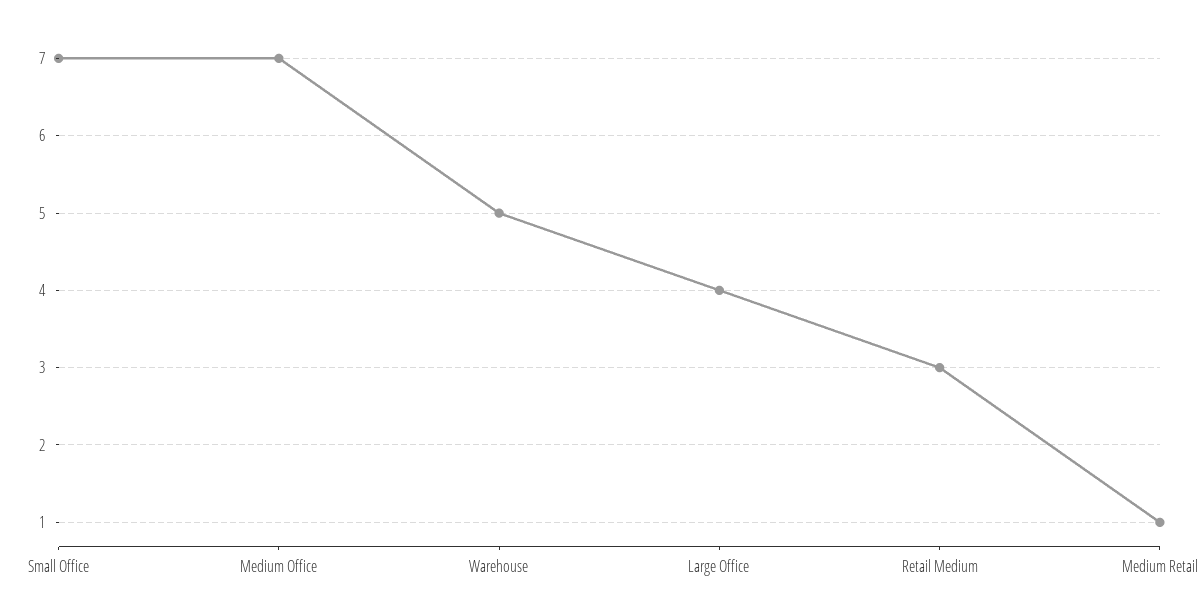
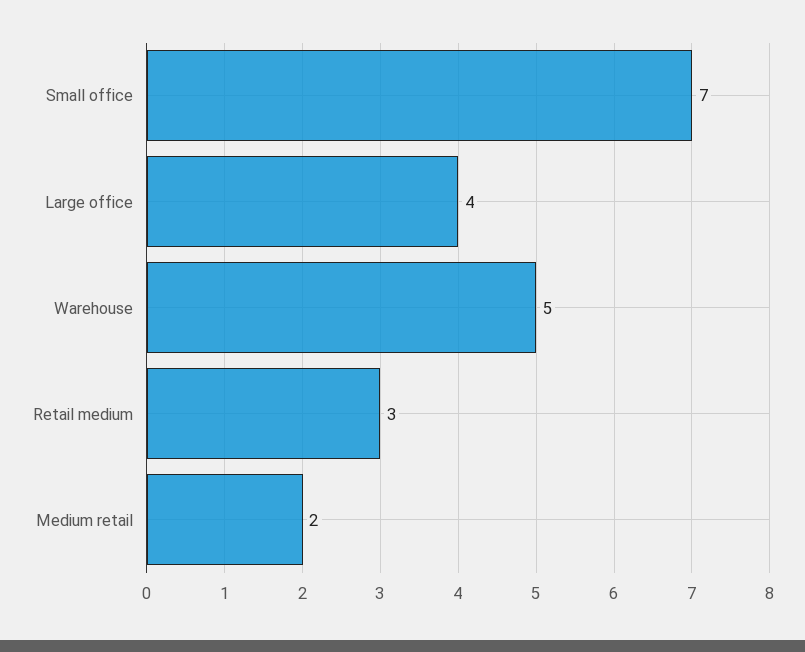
Medium Office: 7 -> none
Medium Retail: 1 -> 2

